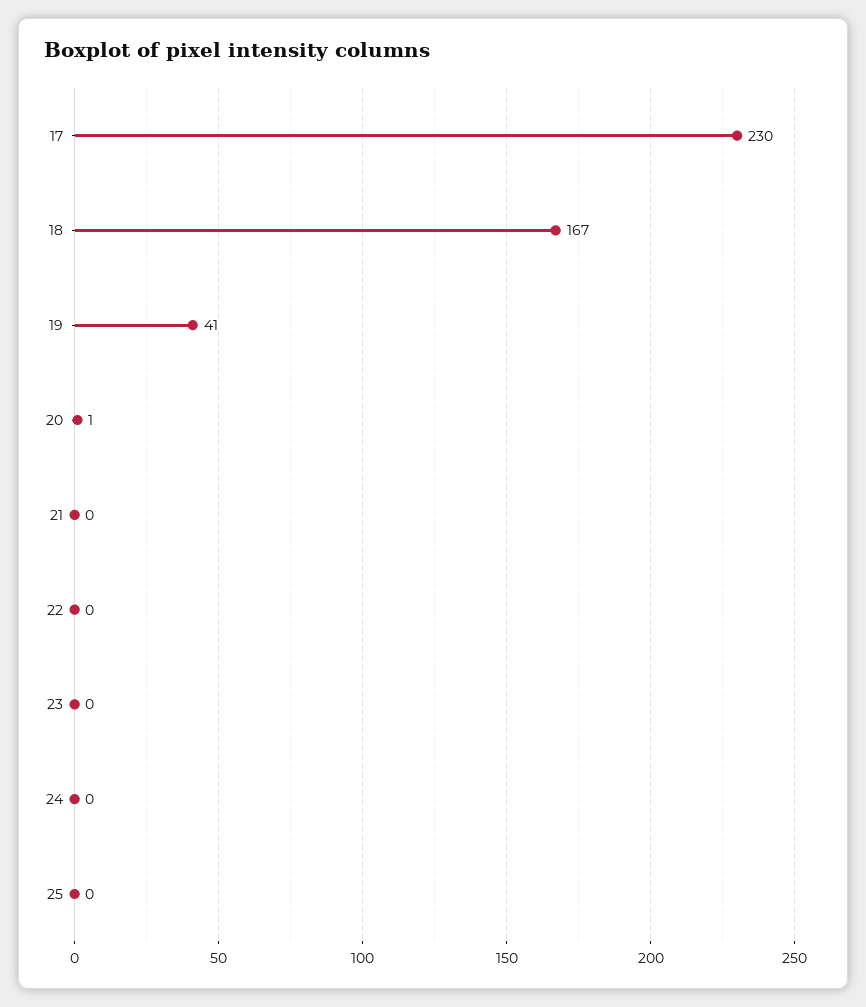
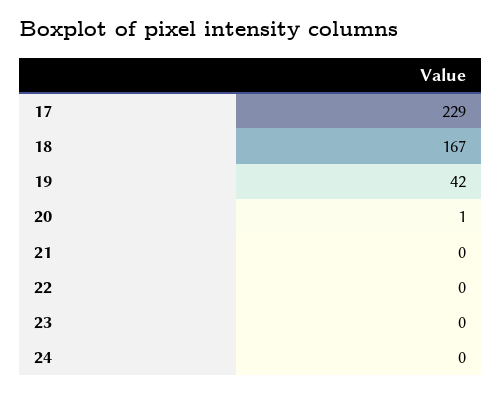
17: 230 -> 229
19: 41 -> 42
25: 0 -> none

